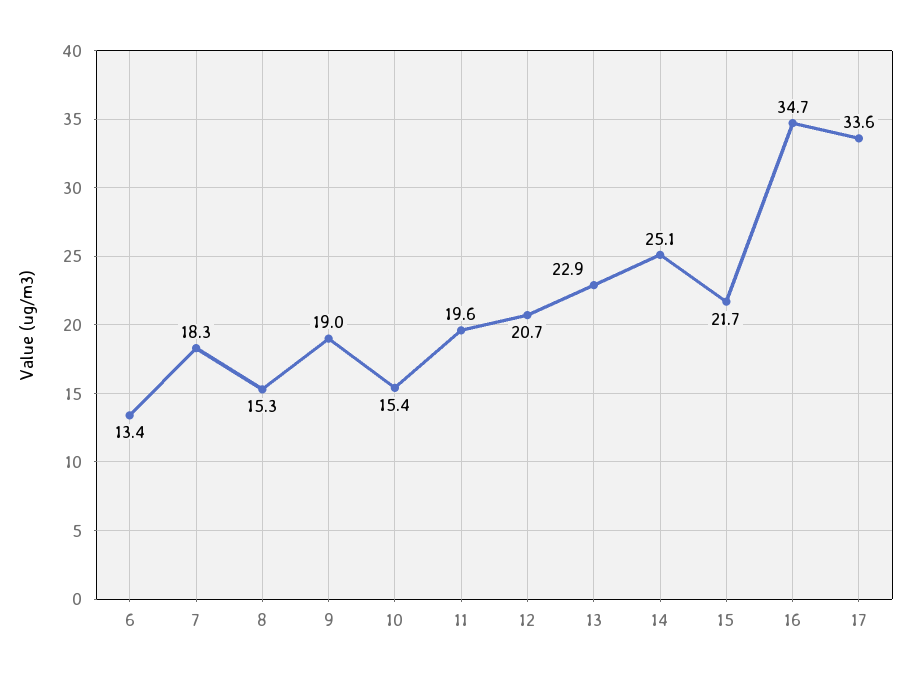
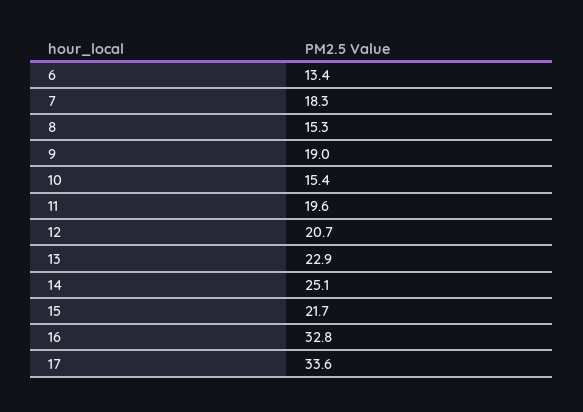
16: 34.7 -> 32.8

